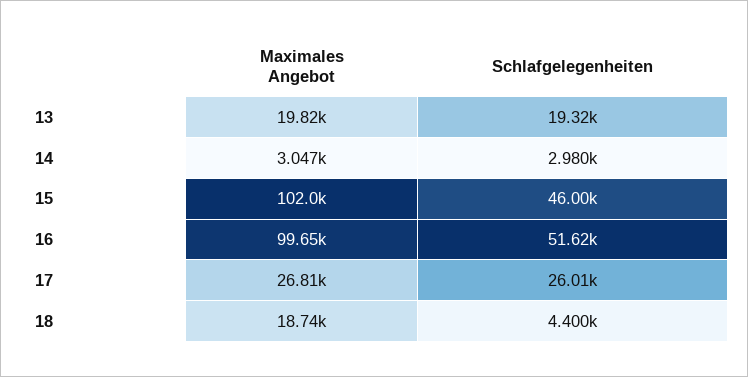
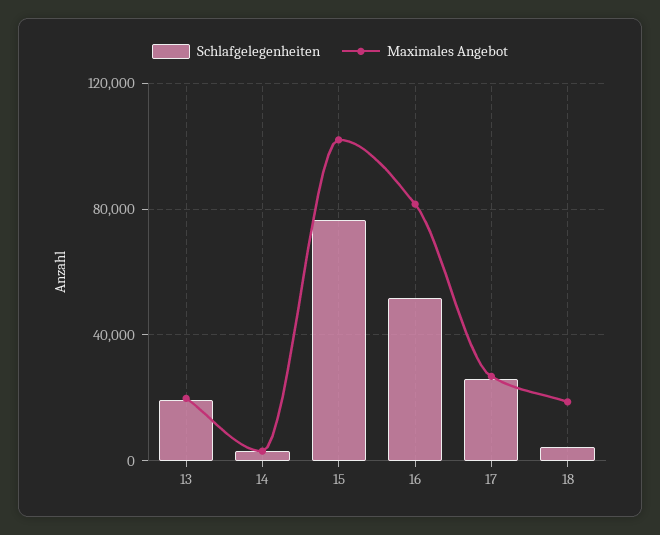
Schlafgelegenheiten, 15: 46000 -> 75000
Maximales Angebot, 16: 99650 -> 80000

